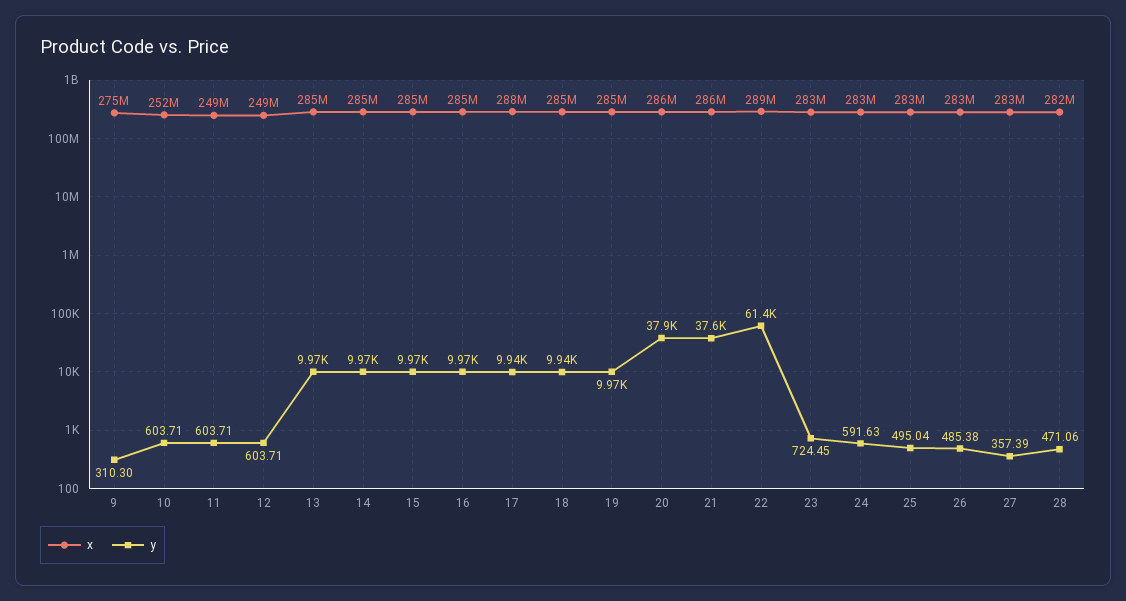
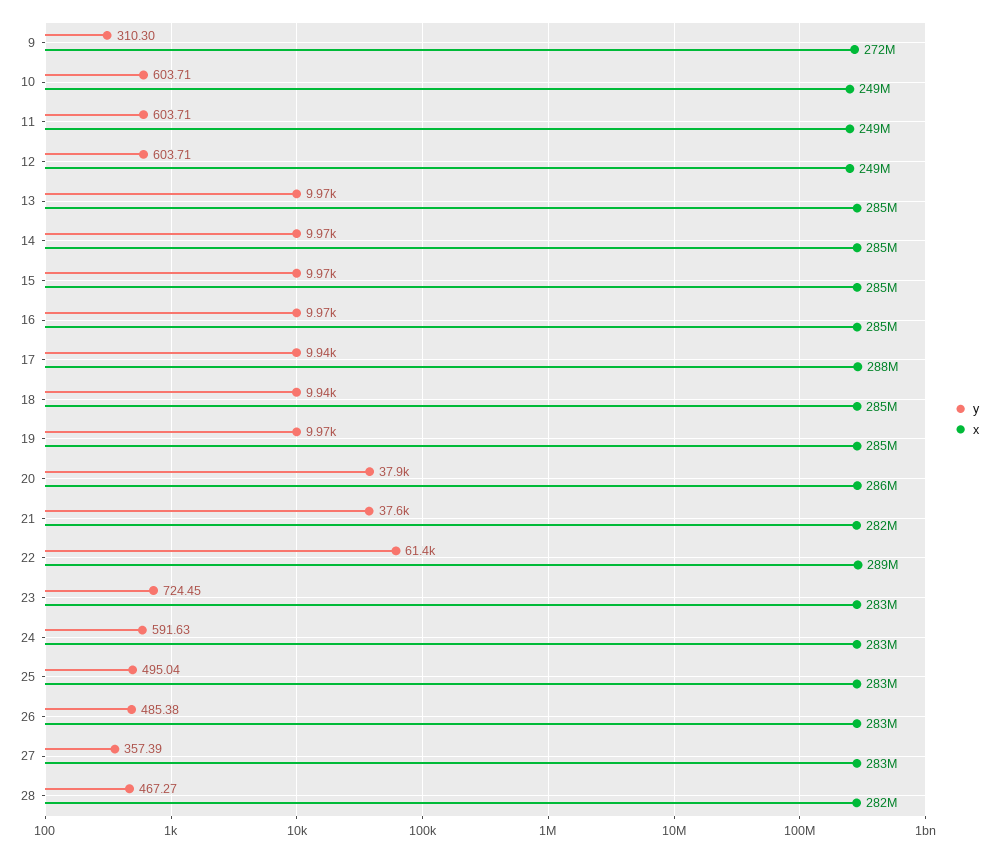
x, 9: 275000000 -> 272000000
x, 10: 252000000 -> 249000000
x, 21: 286000000 -> 282000000
y, 28: 471.06 -> 467.27

